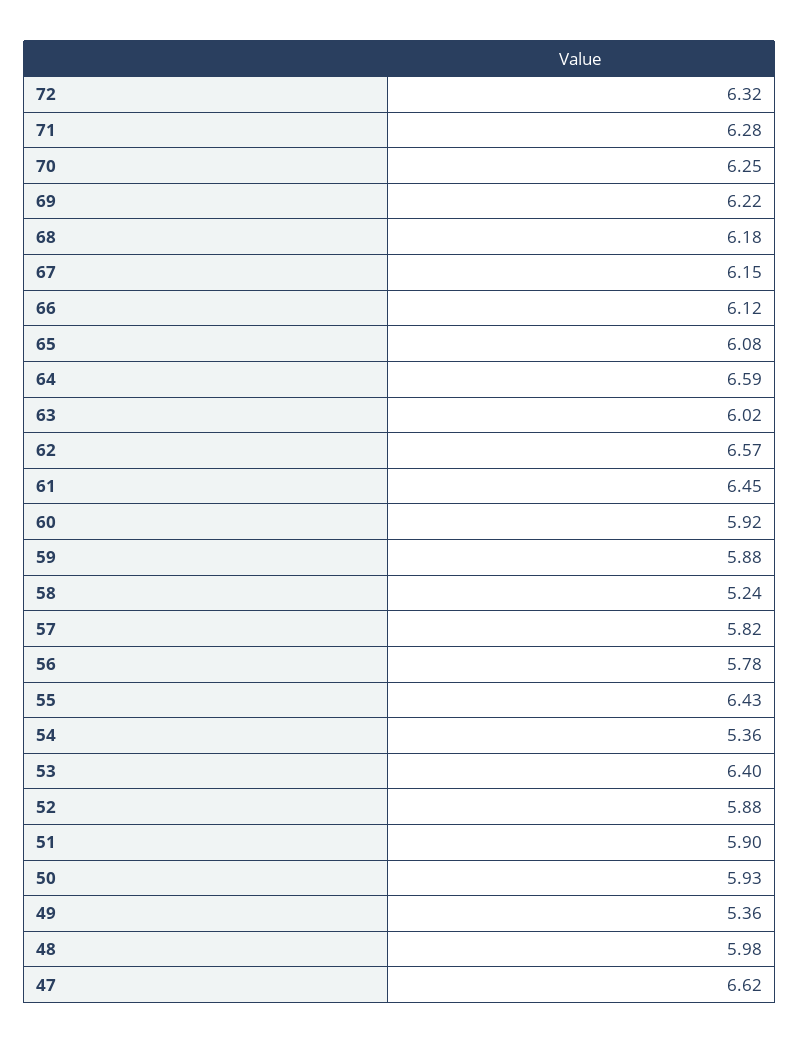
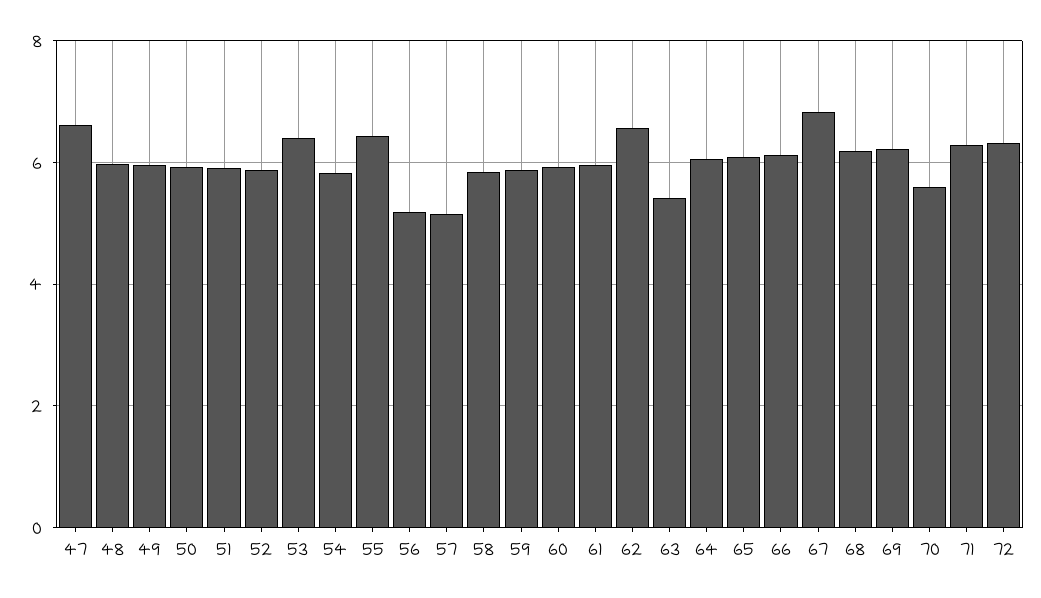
70: 6.25 -> 5.6
67: 6.15 -> 6.8
64: 6.59 -> 6
63: 6.02 -> 5.4
61: 6.45 -> 6
58: 5.24 -> 5.8
57: 5.82 -> 5.2
56: 5.78 -> 5.2
54: 5.36 -> 5.8
49: 5.36 -> 6

